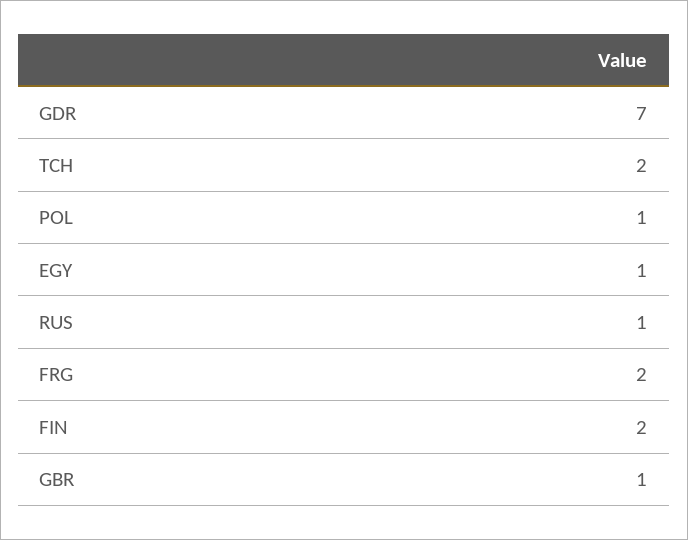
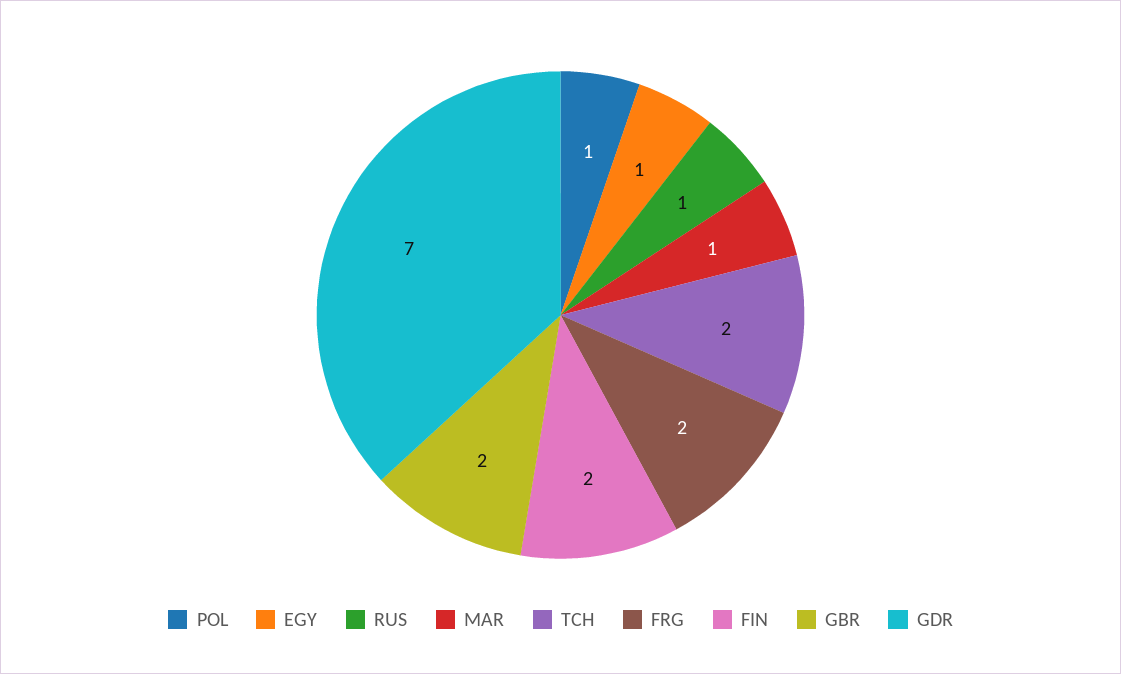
GBR: 1 -> 2
MAR: none -> 1

